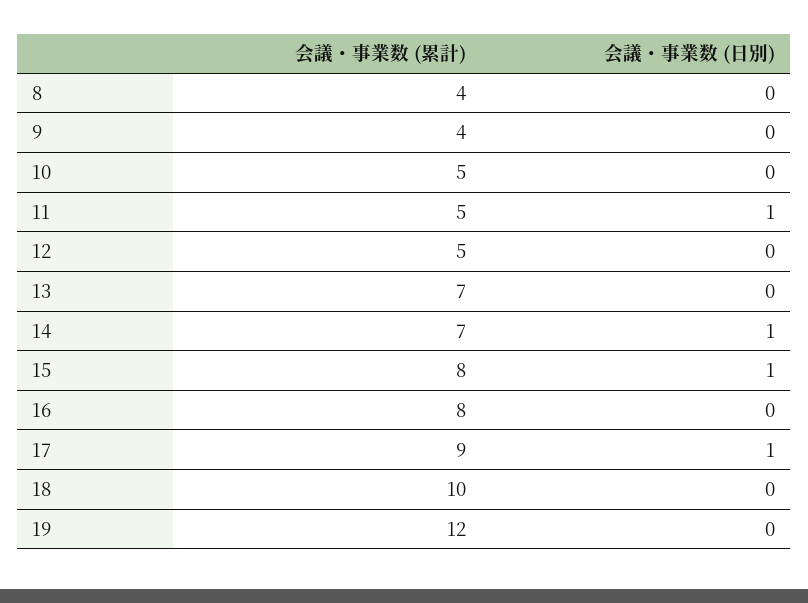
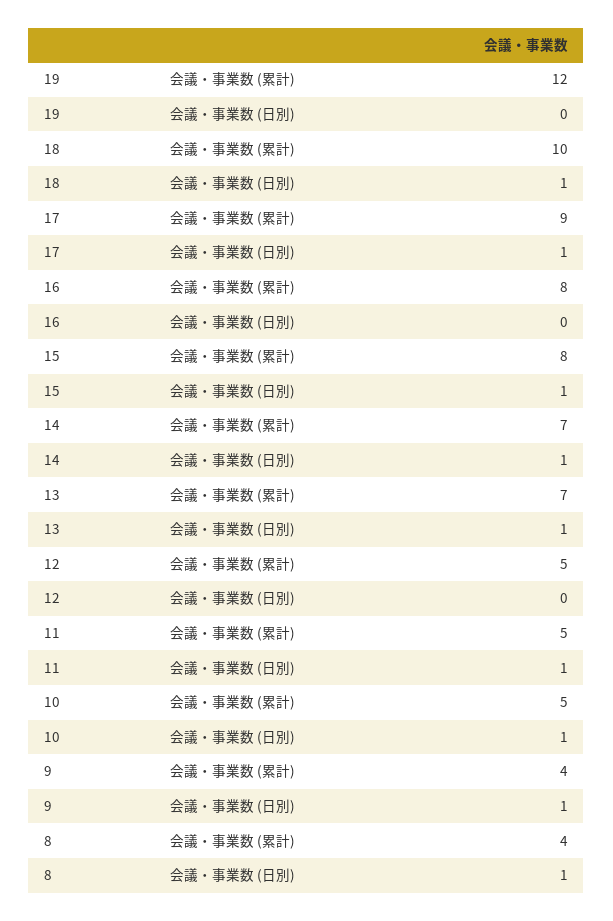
会議・事業数 (日別), 8: 0 -> 1
会議・事業数 (日別), 9: 0 -> 1
会議・事業数 (日別), 10: 0 -> 1
会議・事業数 (日別), 13: 0 -> 1
会議・事業数 (日別), 18: 0 -> 1

